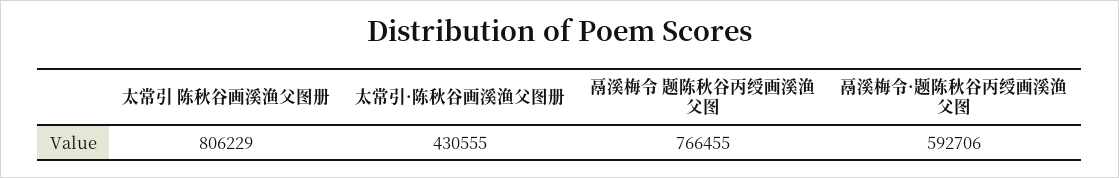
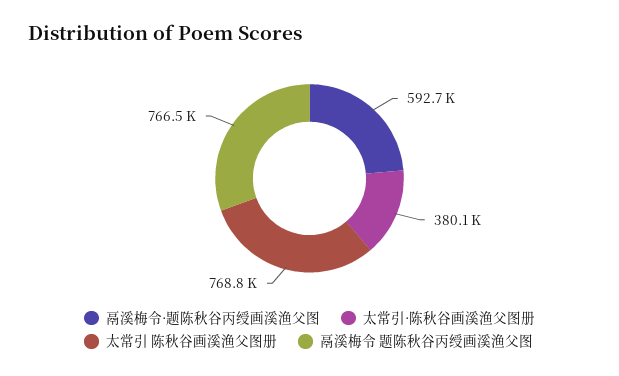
太常引 陈秋谷画溪渔父图册: 806229 -> 768800
太常引·陈秋谷画溪渔父图册: 430555 -> 380100

